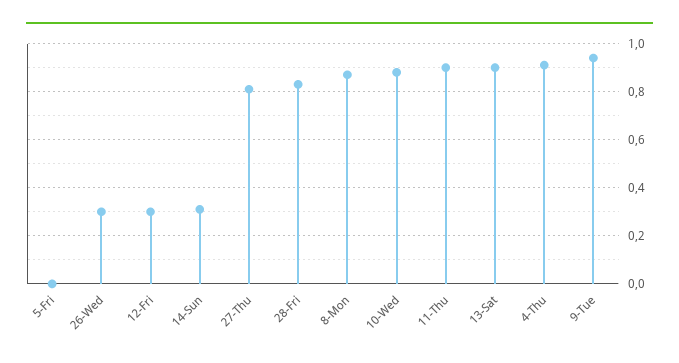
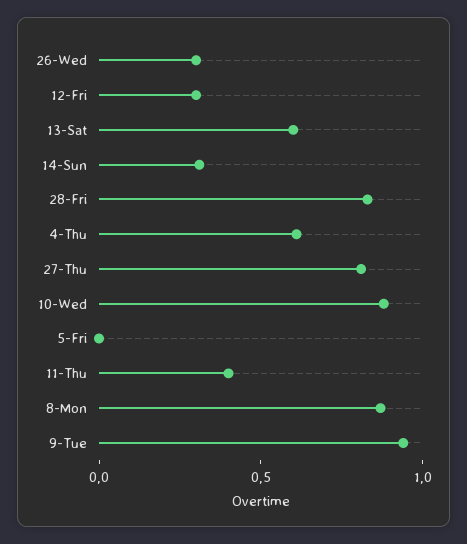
11-Thu: 0.9 -> 0.4
13-Sat: 0.9 -> 0.6
4-Thu: 0.9 -> 0.6

